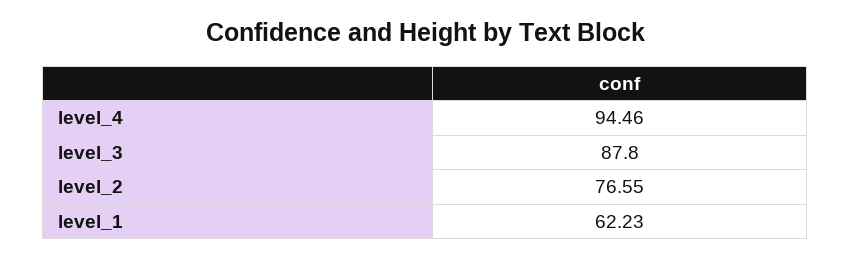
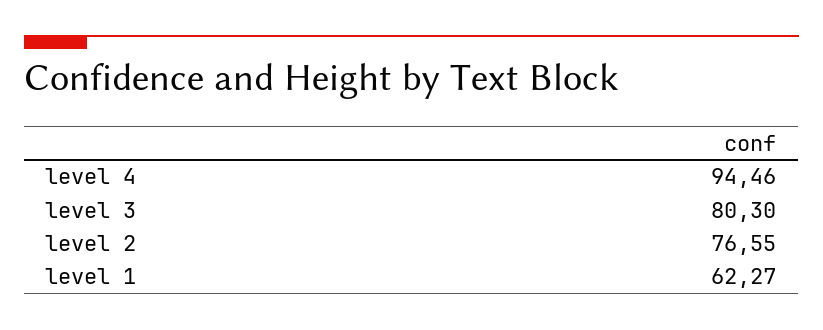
level_3: 87.8 -> 80.3
level_1: 62.23 -> 62.27

